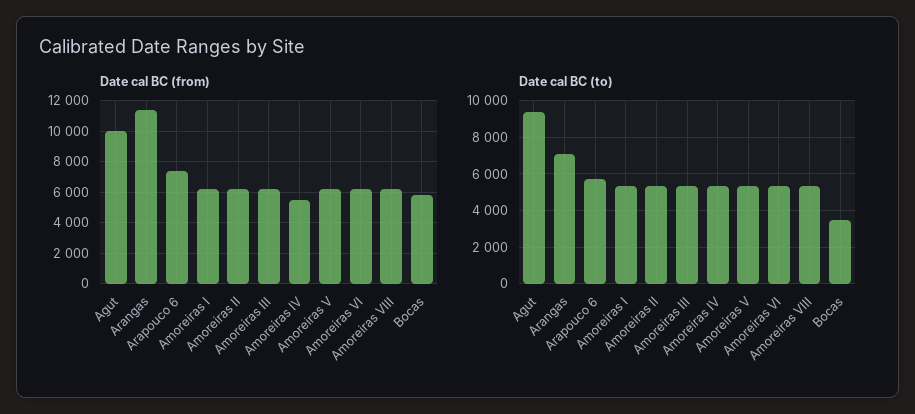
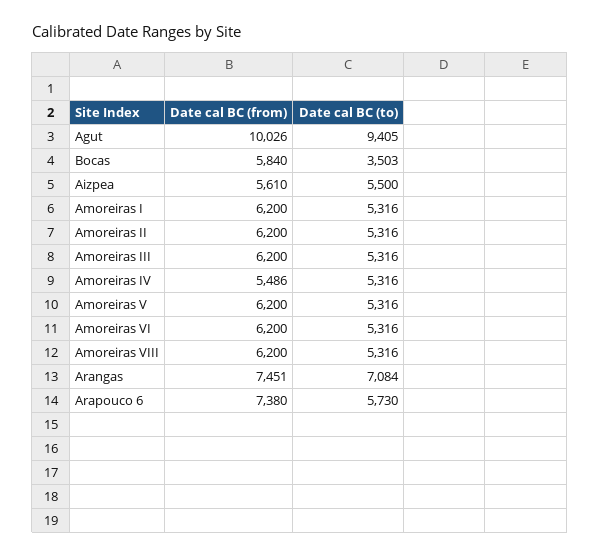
Date cal BC (from), Arangas: 11500 -> 7451
Date cal BC (from), Aizpea: none -> 5610
Date cal BC (to), Aizpea: none -> 5500

